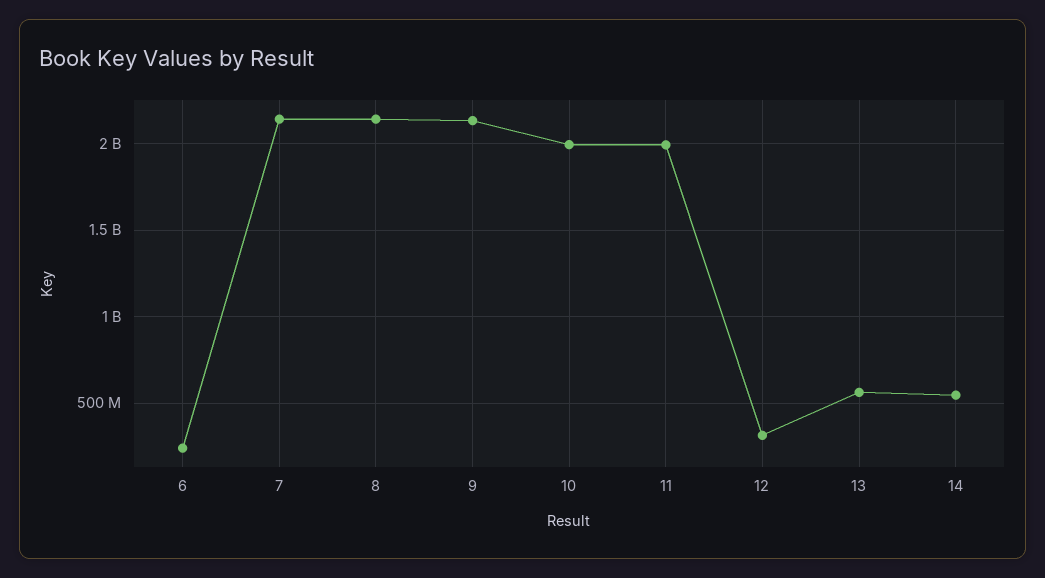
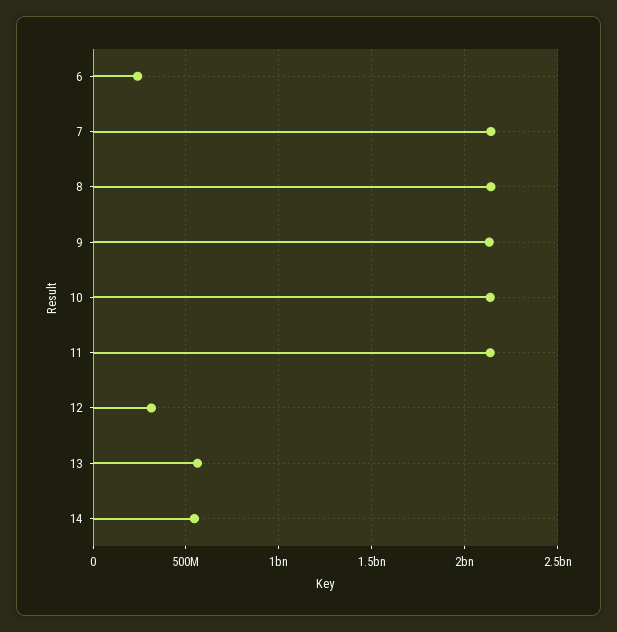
10: 2000000000 -> 2150000000
11: 2000000000 -> 2150000000

